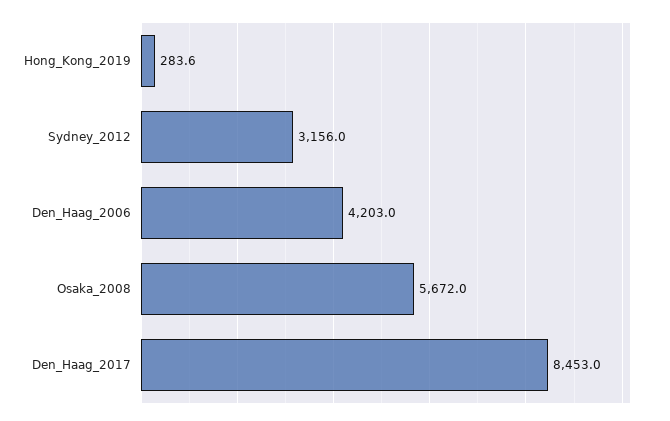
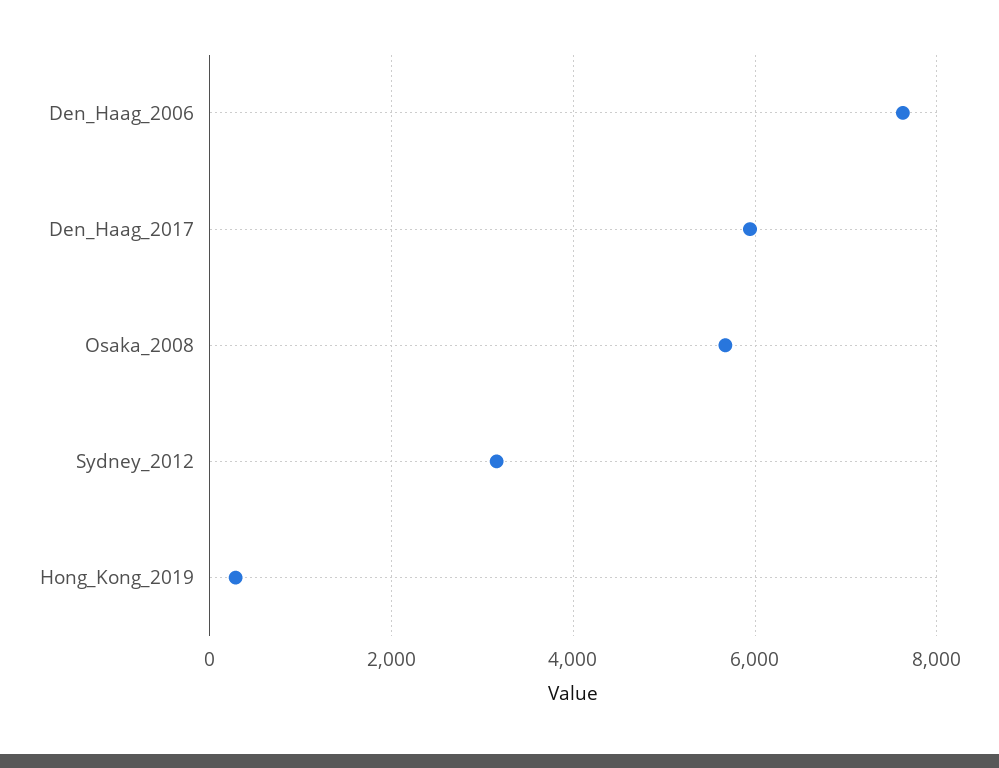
Den_Haag_2006: 4203 -> 7600
Den_Haag_2017: 8453 -> 6000

